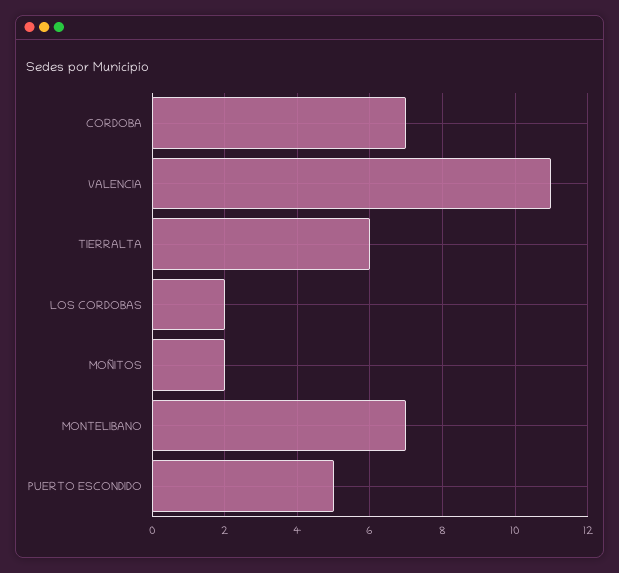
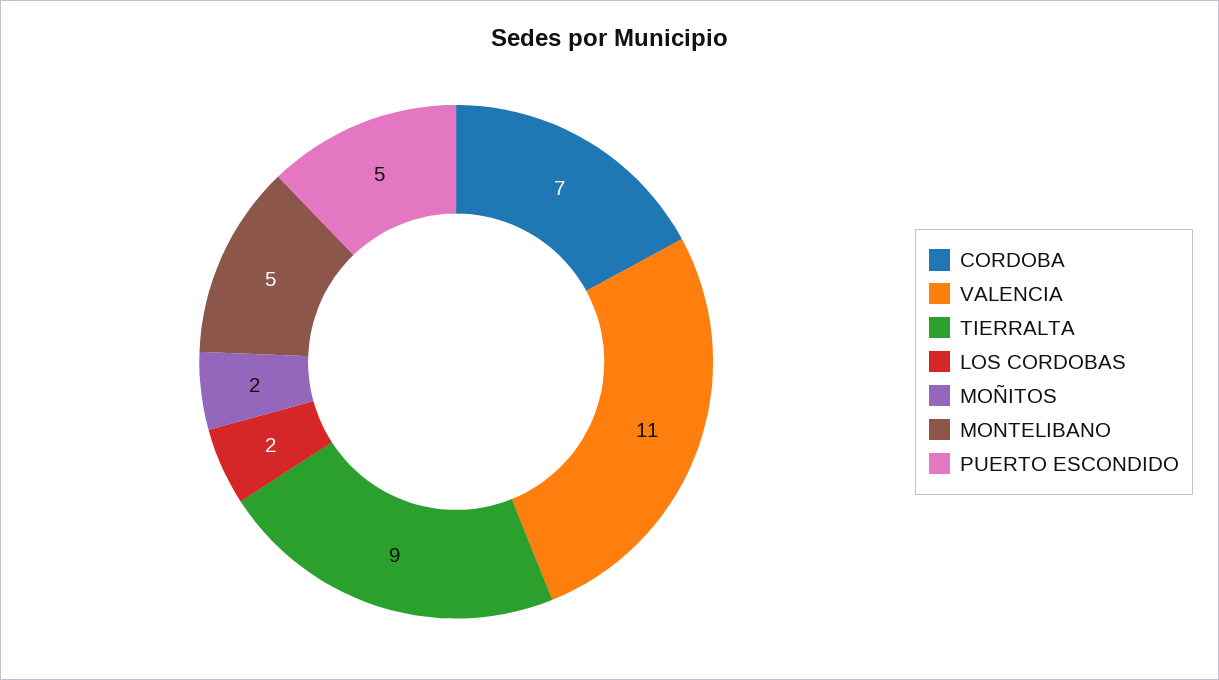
TIERRALTA: 6 -> 9
MONTELIBANO: 7 -> 5

